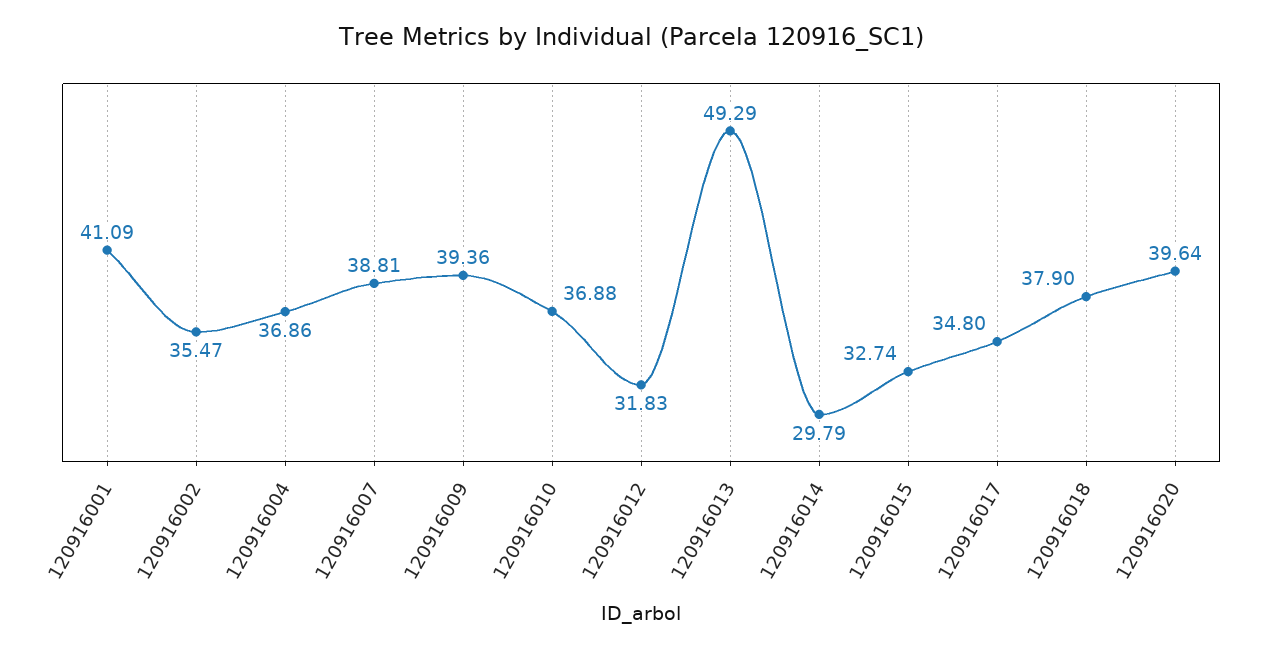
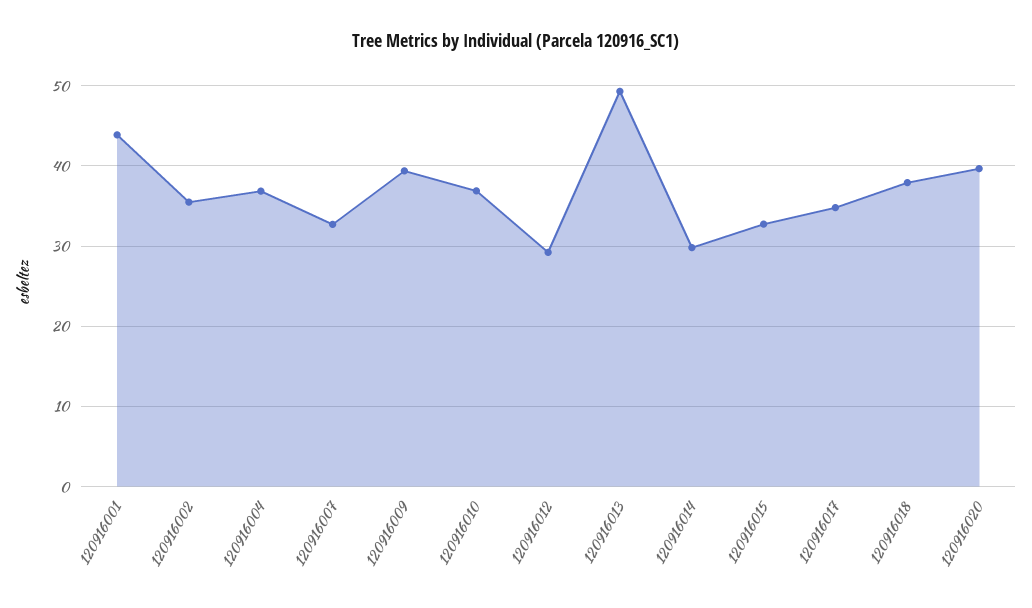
120916001: 41.09 -> 44
120916007: 38.81 -> 33
120916012: 31.83 -> 29

